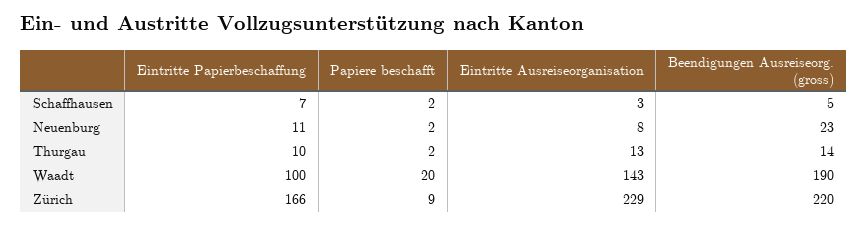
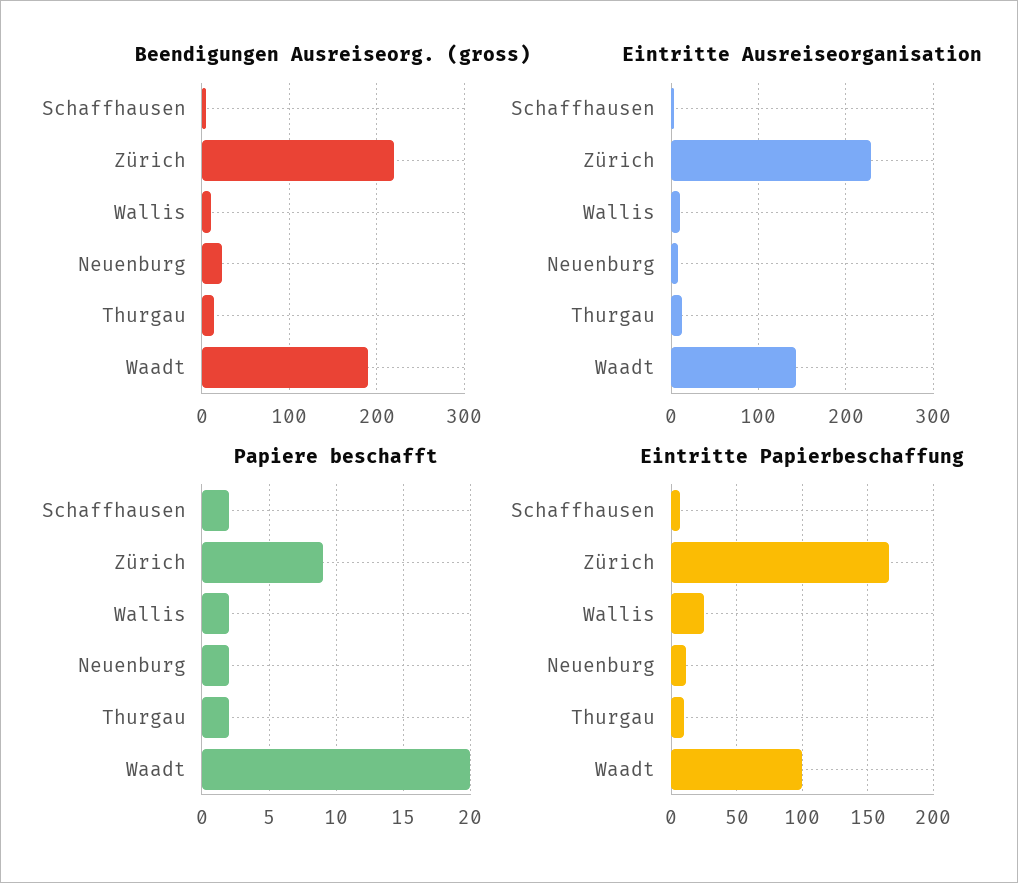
Beendigungen Ausreiseorg. (gross), Wallis: none -> 10
Eintritte Ausreiseorganisation, Wallis: none -> 10
Papiere beschafft, Wallis: none -> 2
Eintritte Papierbeschaffung, Wallis: none -> 25

